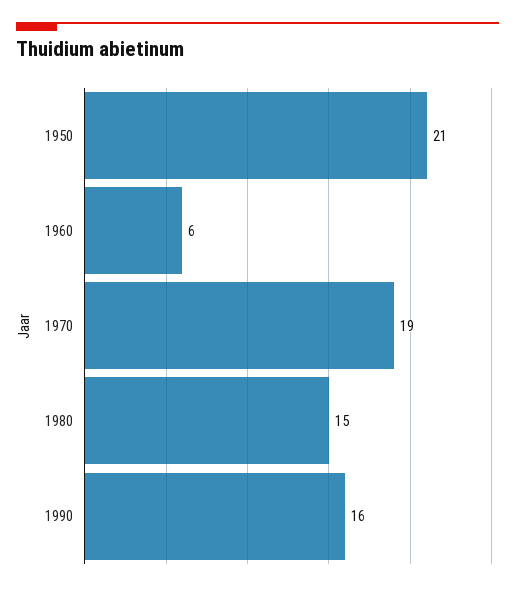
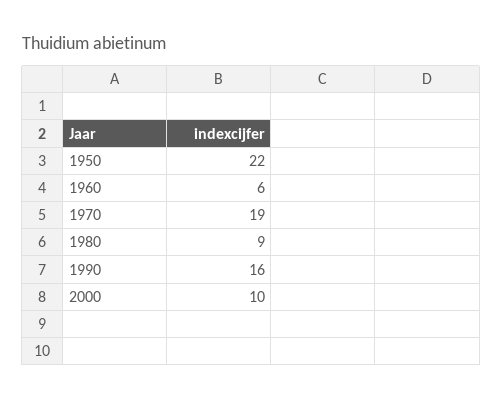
1950: 21 -> 22
1980: 15 -> 9
2000: none -> 10

